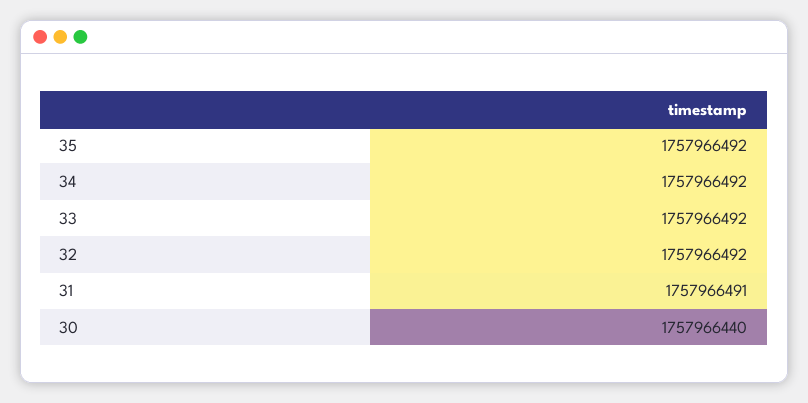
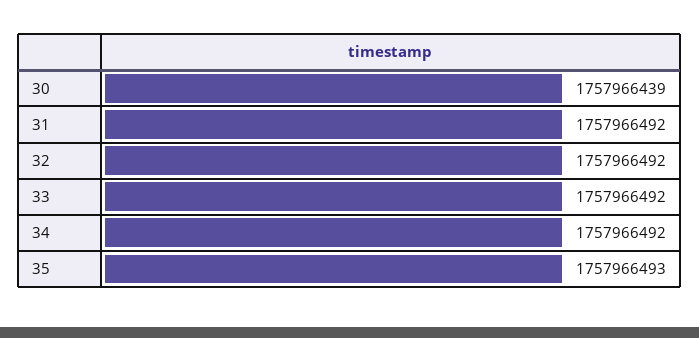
35: 1757966492 -> 1757966493
31: 1757966491 -> 1757966492
30: 1757966440 -> 1757966439

